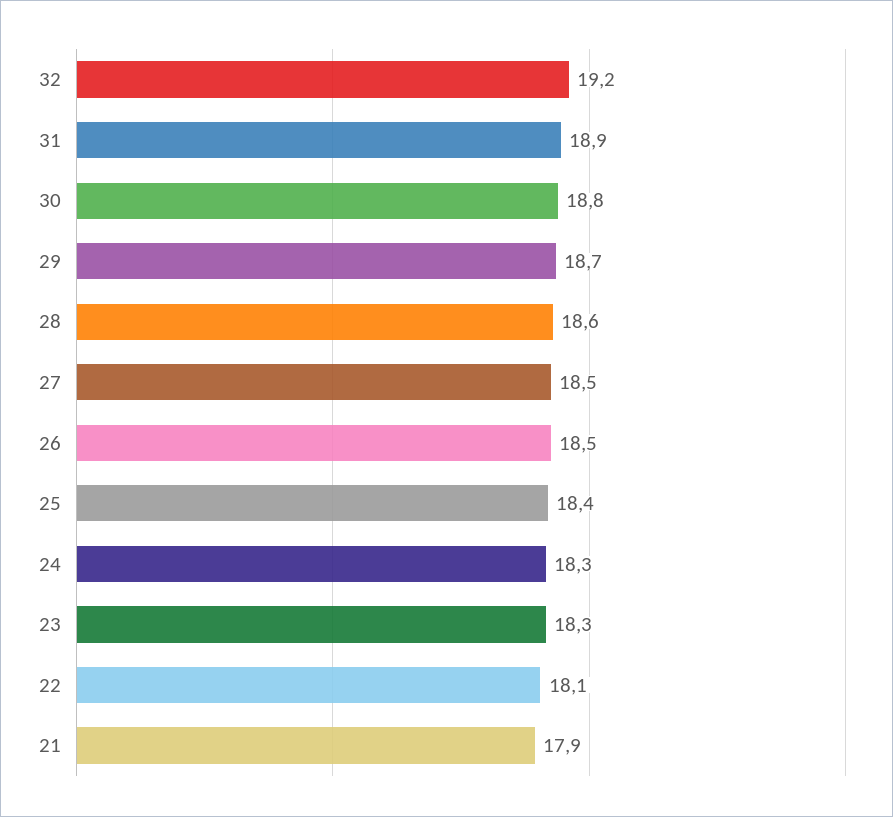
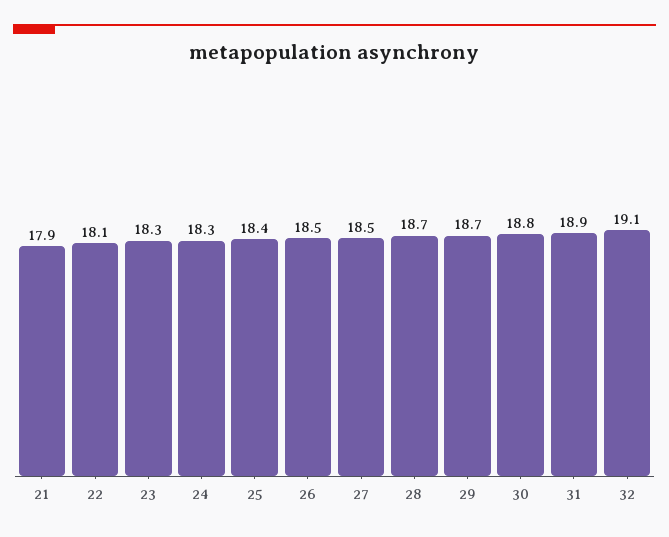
32: 19.2 -> 19.1
28: 18.6 -> 18.7

